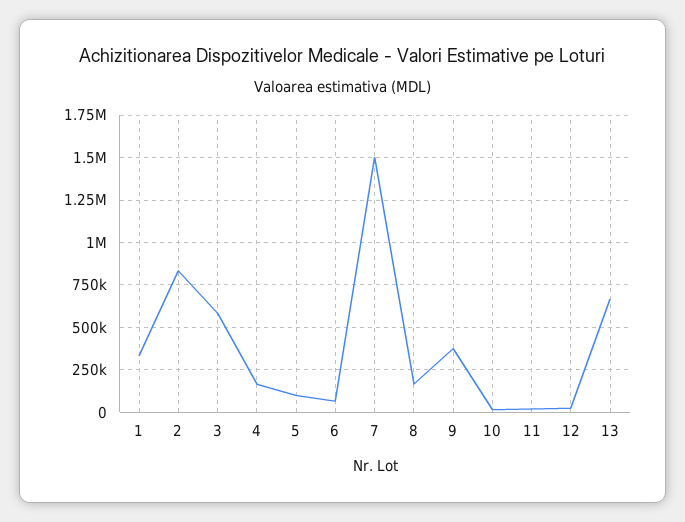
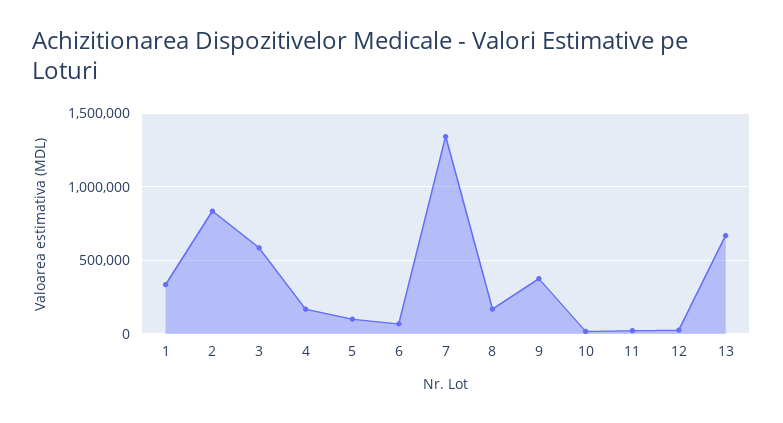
7: 1500000 -> 1350000

